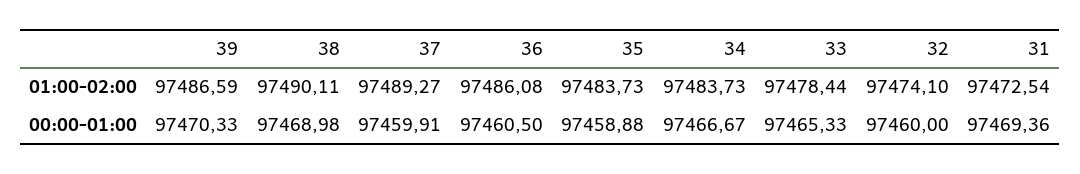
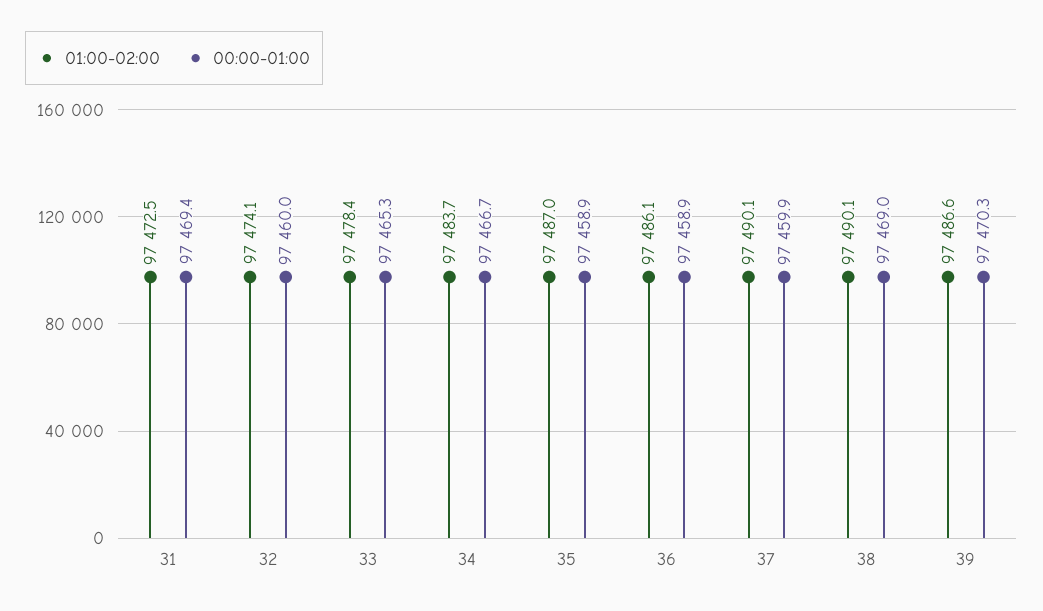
01:00-02:00, 37: 97489.27 -> 97490.1
01:00-02:00, 35: 97483.73 -> 97487
00:00-01:00, 36: 97460.5 -> 97458.9

